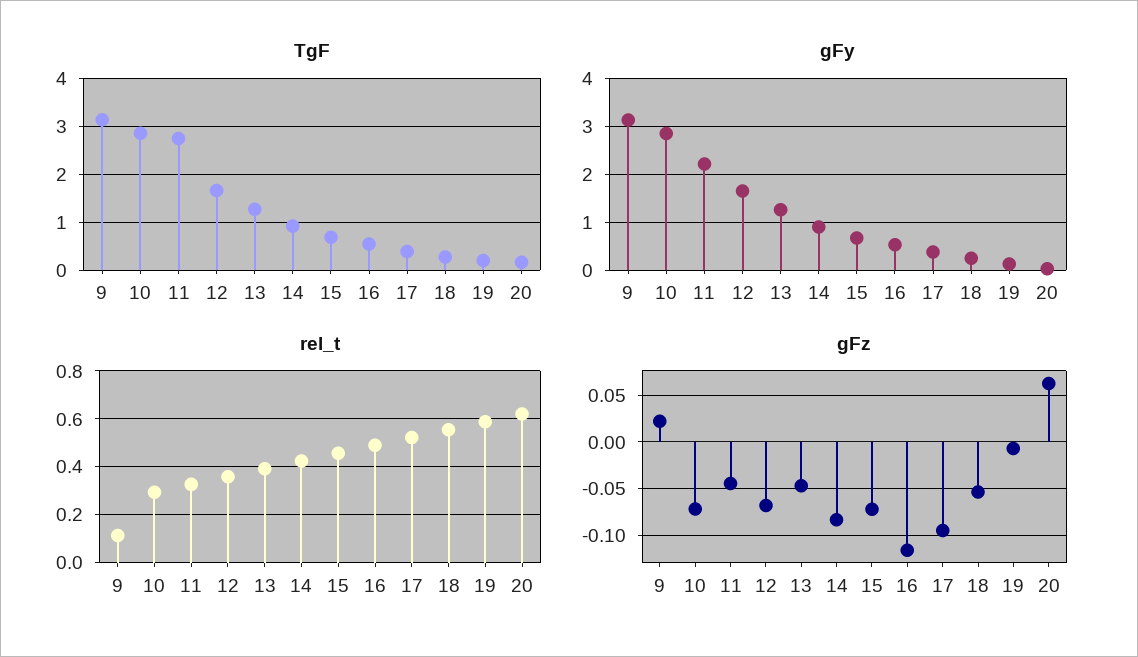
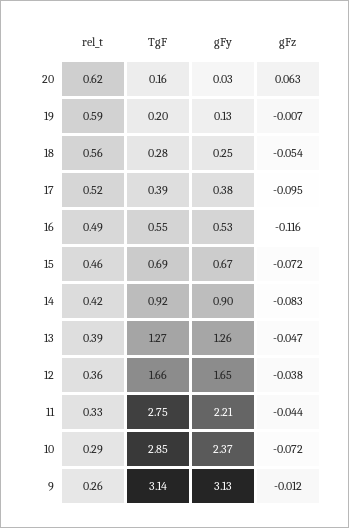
gFy, 10: 2.8 -> 2.37
rel_t, 9: 0.1 -> 0.26
gFz, 9: 0.02 -> -0.012
gFz, 12: -0.07 -> -0.038

